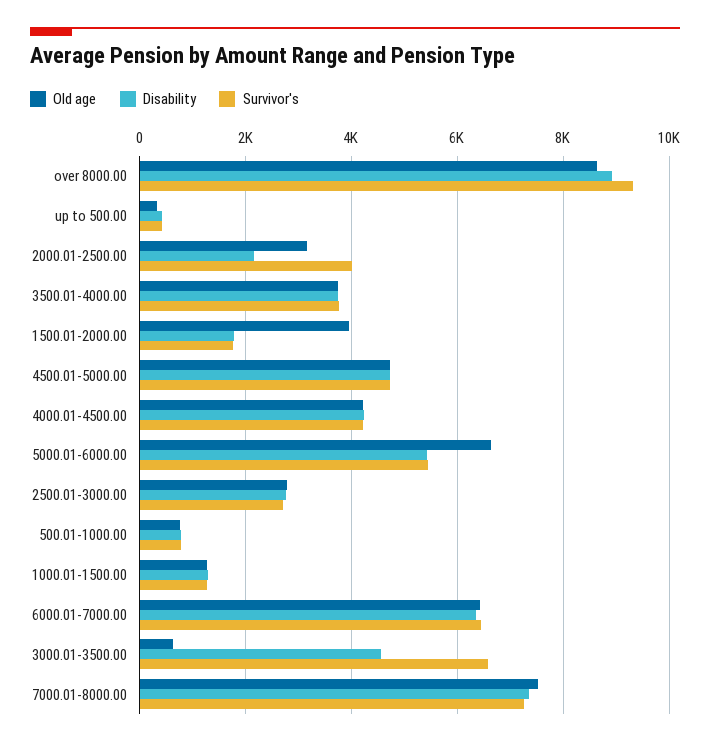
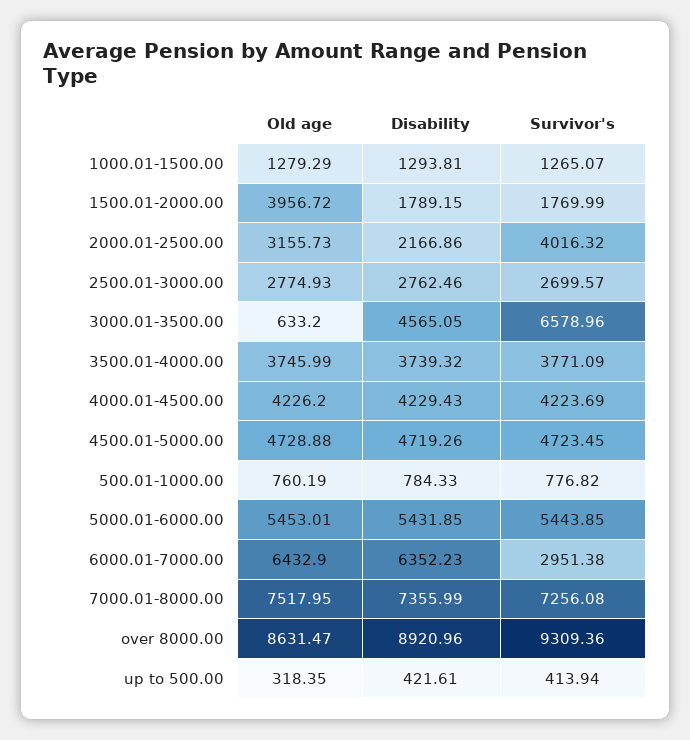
Old age, 5000.01-6000.00: 6600 -> 5453.01
Survivor's, 6000.01-7000.00: 6400 -> 2951.38

